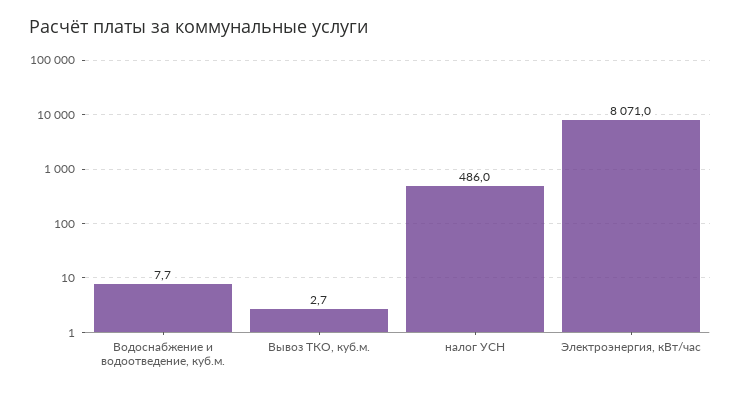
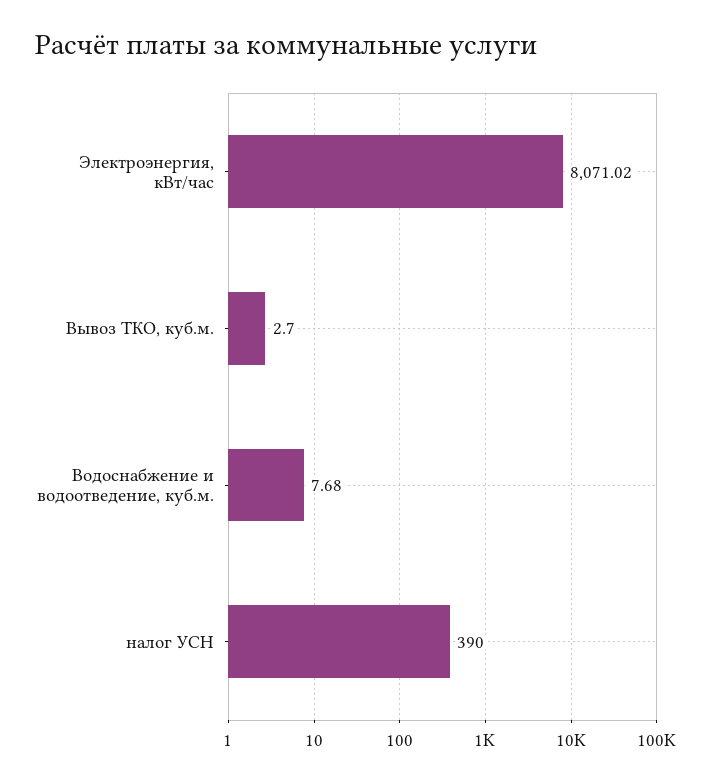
налог УСН: 486 -> 390

